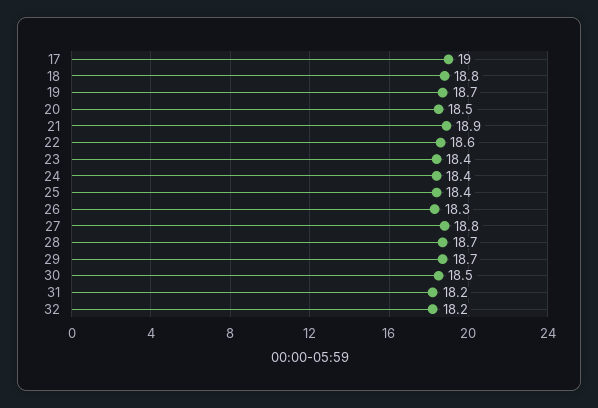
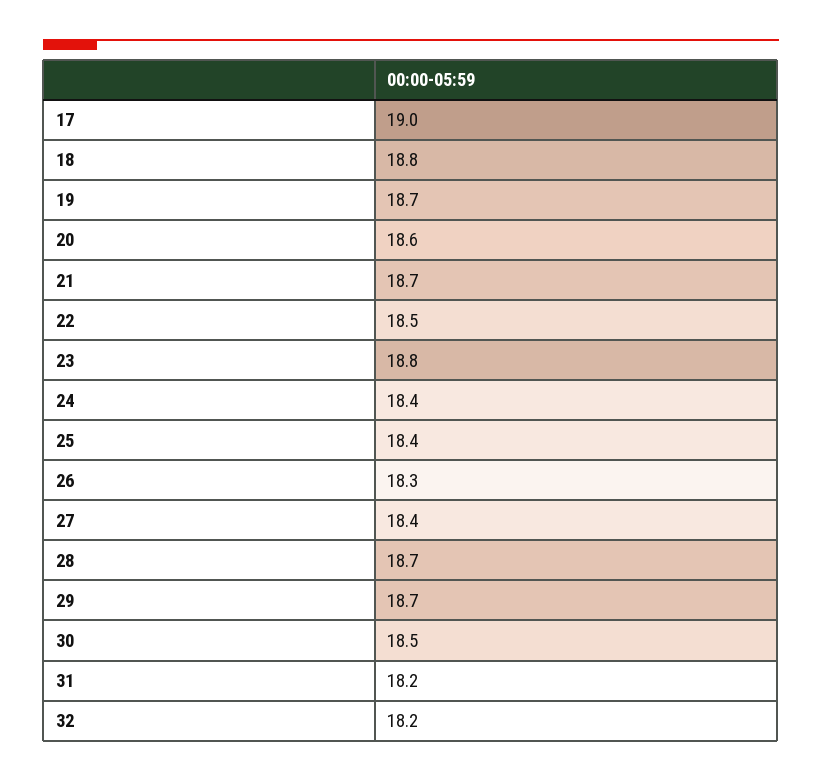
20: 18.5 -> 18.6
21: 18.9 -> 18.7
22: 18.6 -> 18.5
23: 18.4 -> 18.8
27: 18.8 -> 18.4

